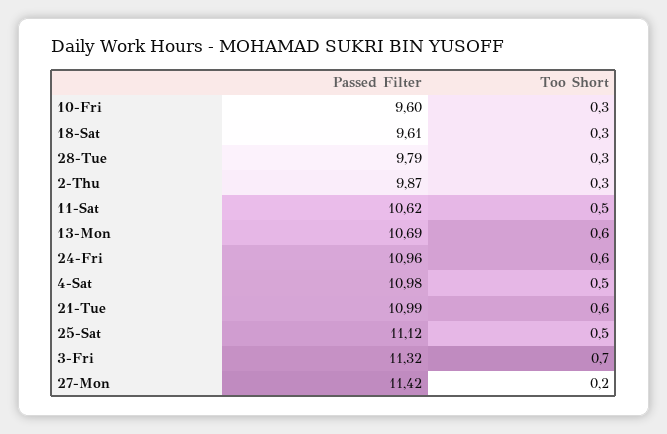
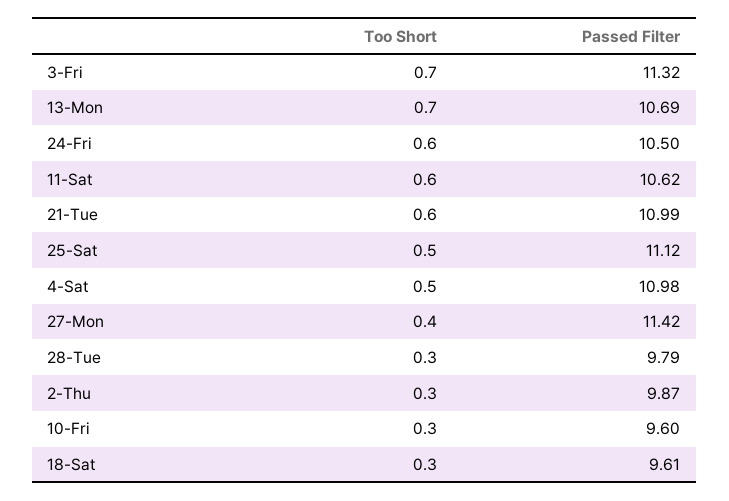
Too Short, 11-Sat: 0.5 -> 0.6
Too Short, 13-Mon: 0.6 -> 0.7
Passed Filter, 24-Fri: 10.96 -> 10.5
Too Short, 27-Mon: 0.2 -> 0.4

